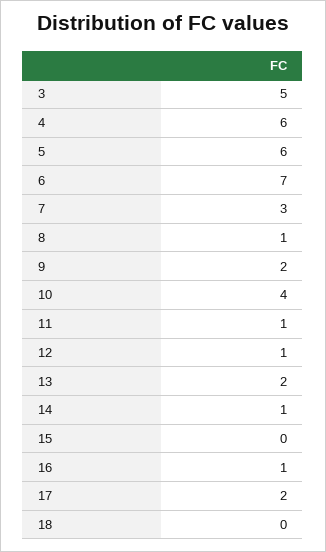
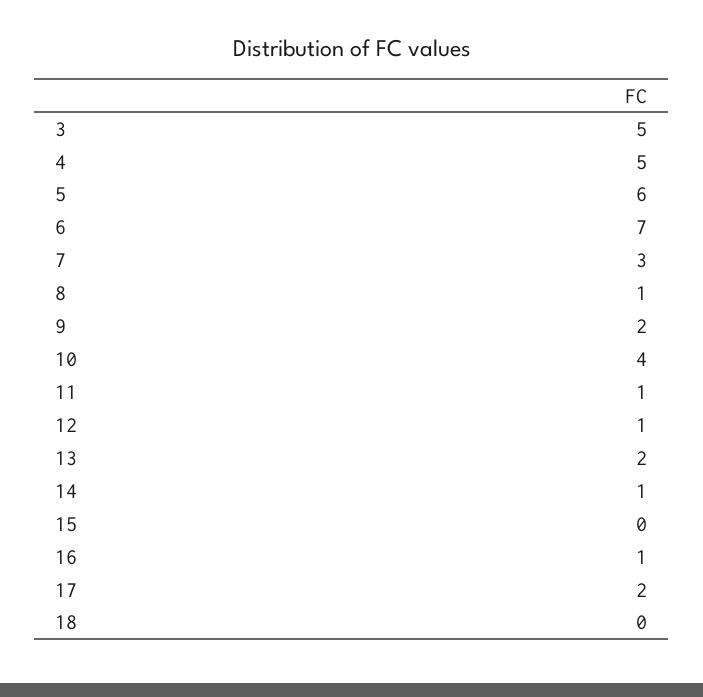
4: 6 -> 5

